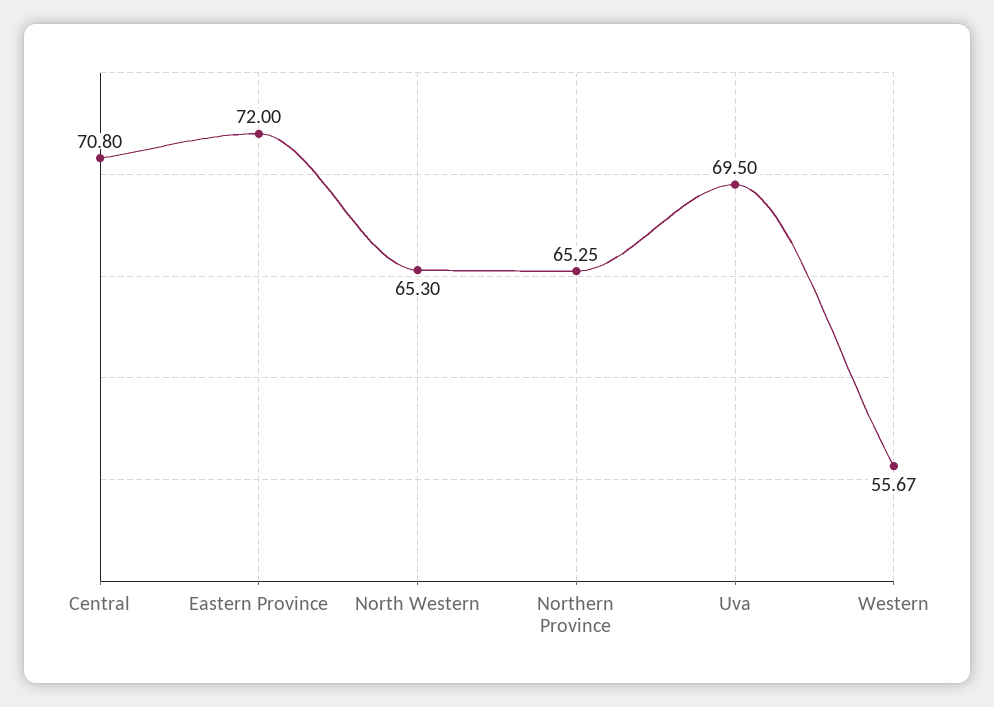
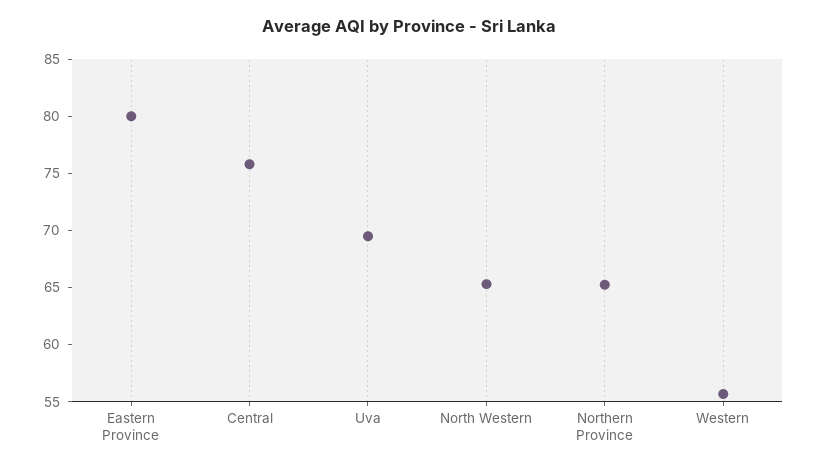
Central: 70.8 -> 76
Eastern Province: 72 -> 80

